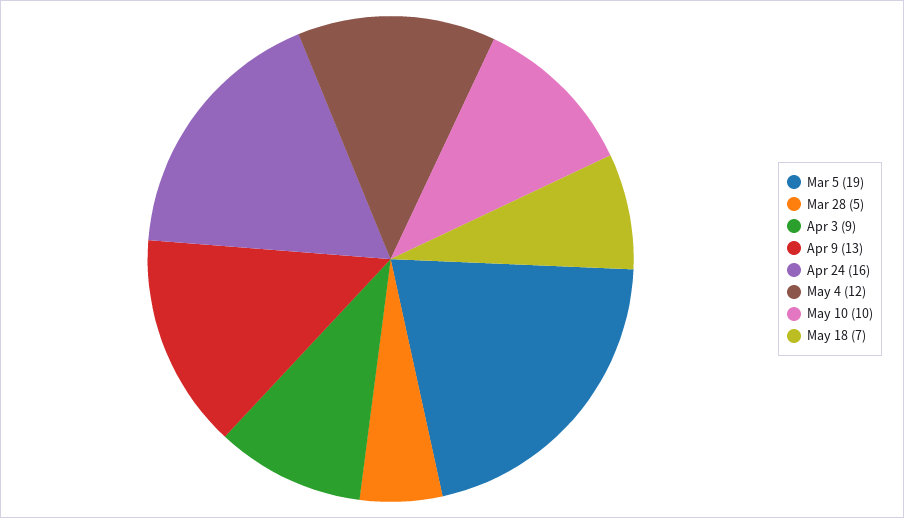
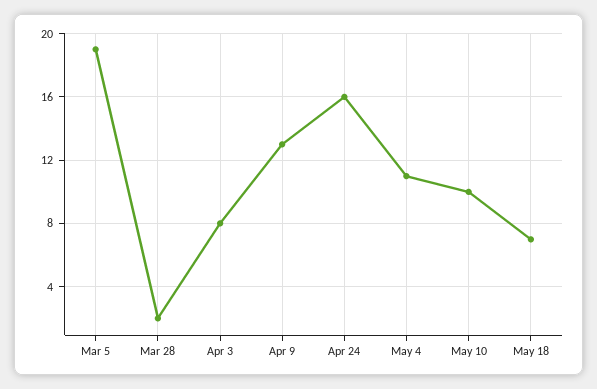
Mar 28: 5 -> 2
Apr 3: 9 -> 8
May 4: 12 -> 11

